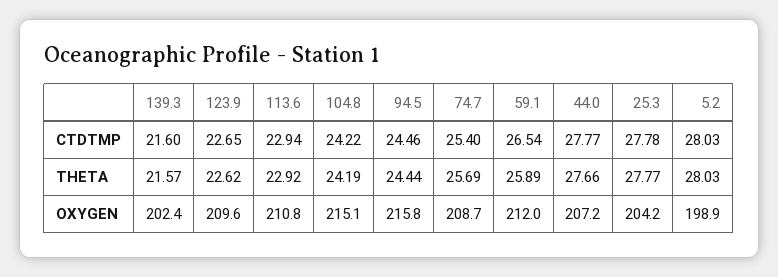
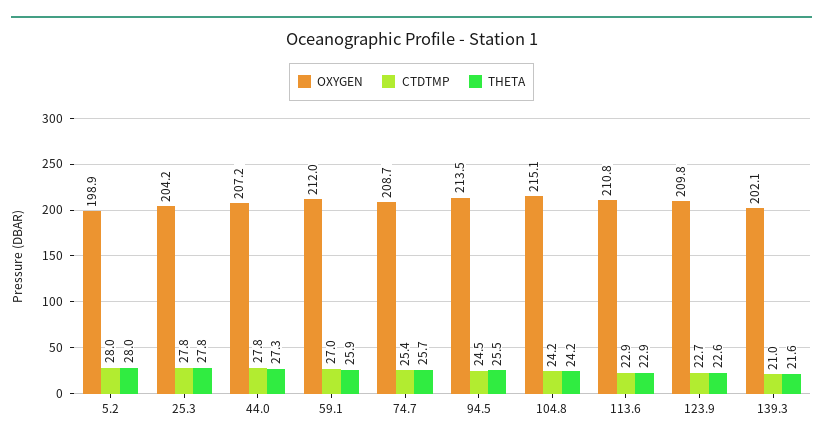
CTDTMP, 139.3: 21.6 -> 21
CTDTMP, 59.1: 26.54 -> 27
THETA, 94.5: 24.44 -> 25.5
THETA, 44.0: 27.66 -> 27.3
OXYGEN, 139.3: 202.4 -> 202.1
OXYGEN, 123.9: 209.6 -> 209.8
OXYGEN, 94.5: 215.8 -> 213.5

